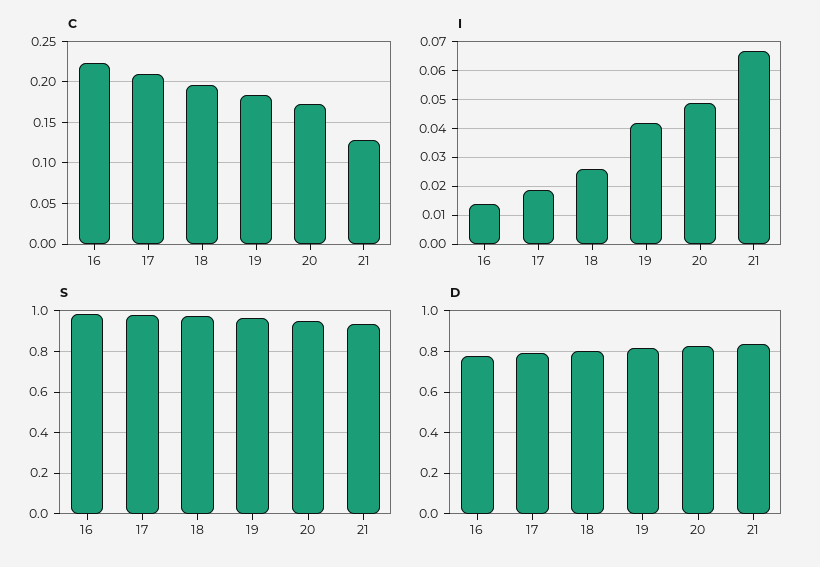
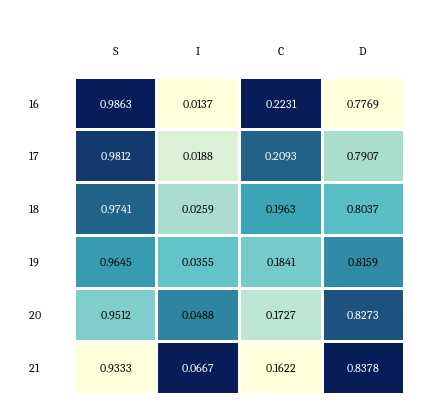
C, 21: 0.13 -> 0.1622
I, 19: 0.0425 -> 0.0355

